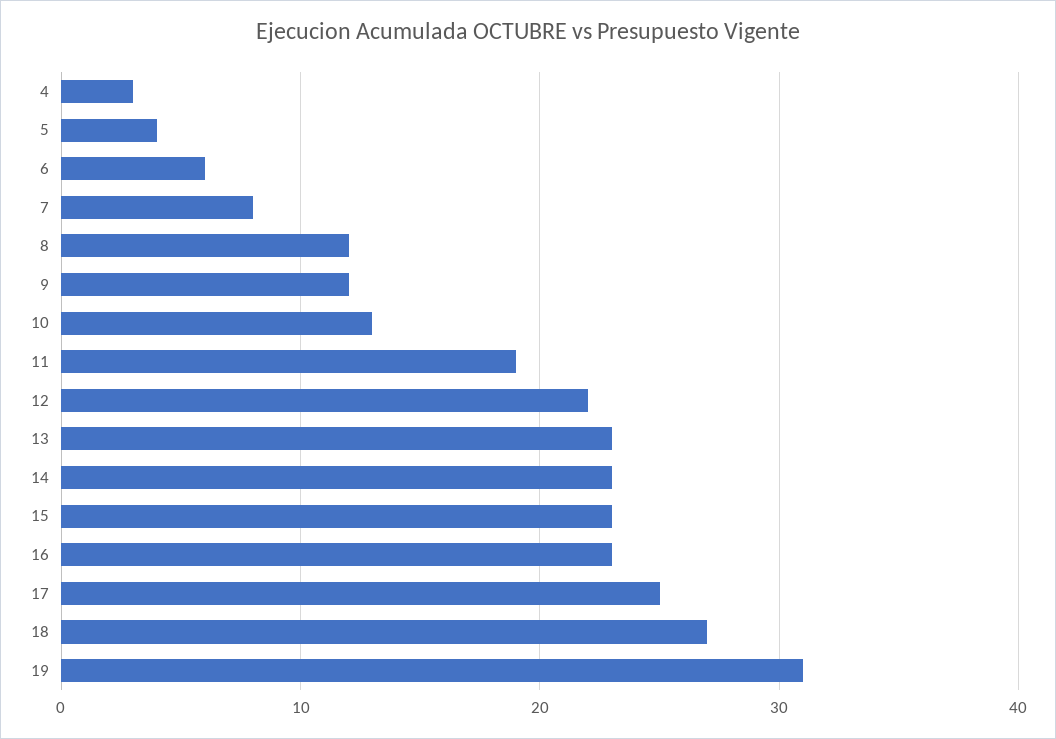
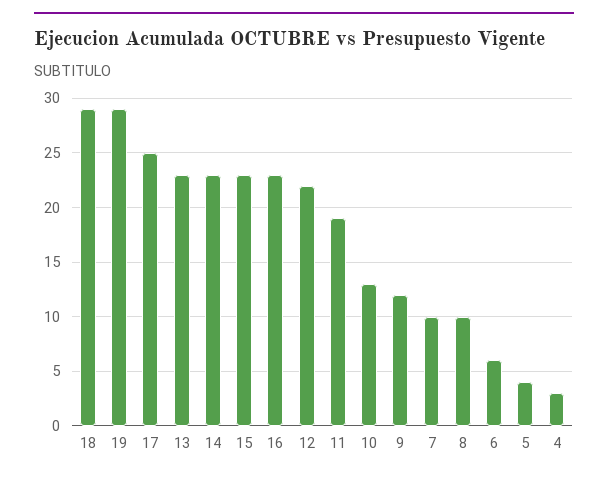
7: 8 -> 10
8: 12 -> 10
18: 27 -> 29
19: 31 -> 29

